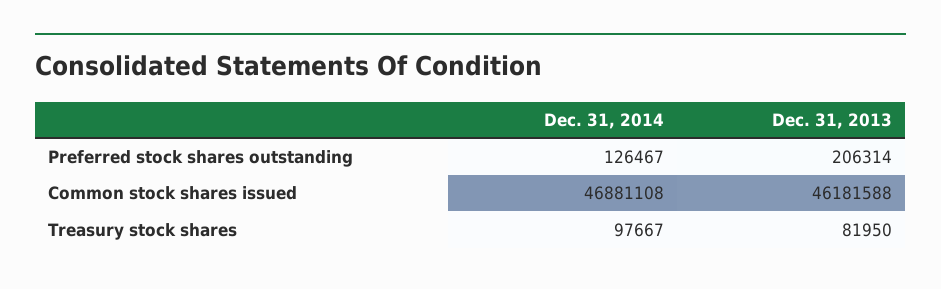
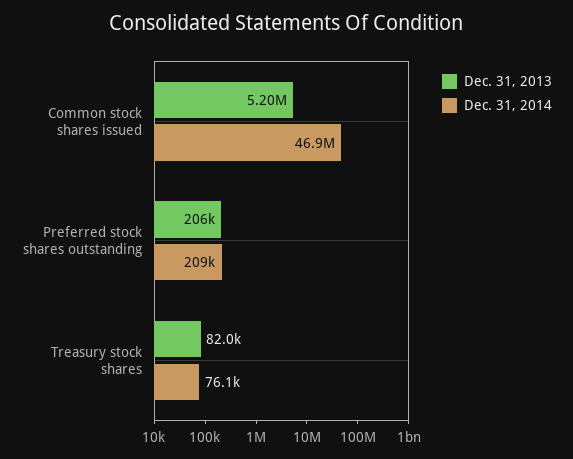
Dec. 31, 2014, Preferred stock shares outstanding: 126467 -> 209000
Dec. 31, 2013, Common stock shares issued: 46181588 -> 5200000
Dec. 31, 2014, Treasury stock shares: 97667 -> 76100

